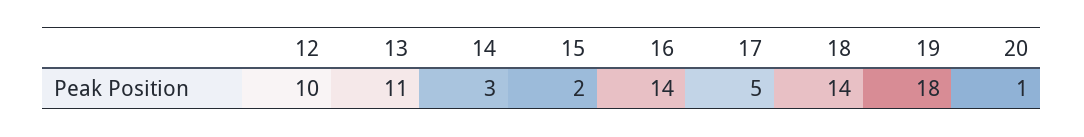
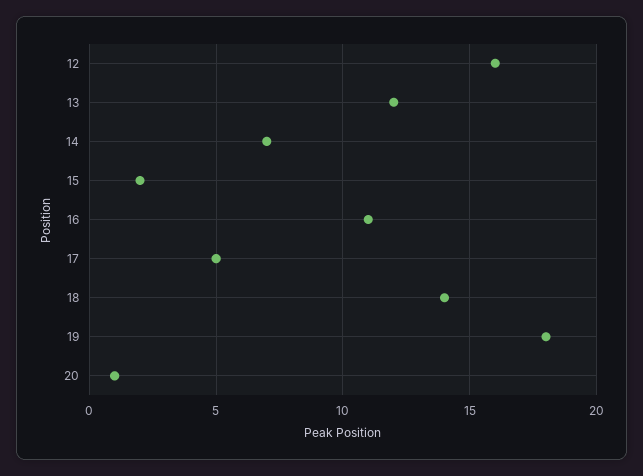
12: 10 -> 16
13: 11 -> 12
14: 3 -> 7
16: 14 -> 11

